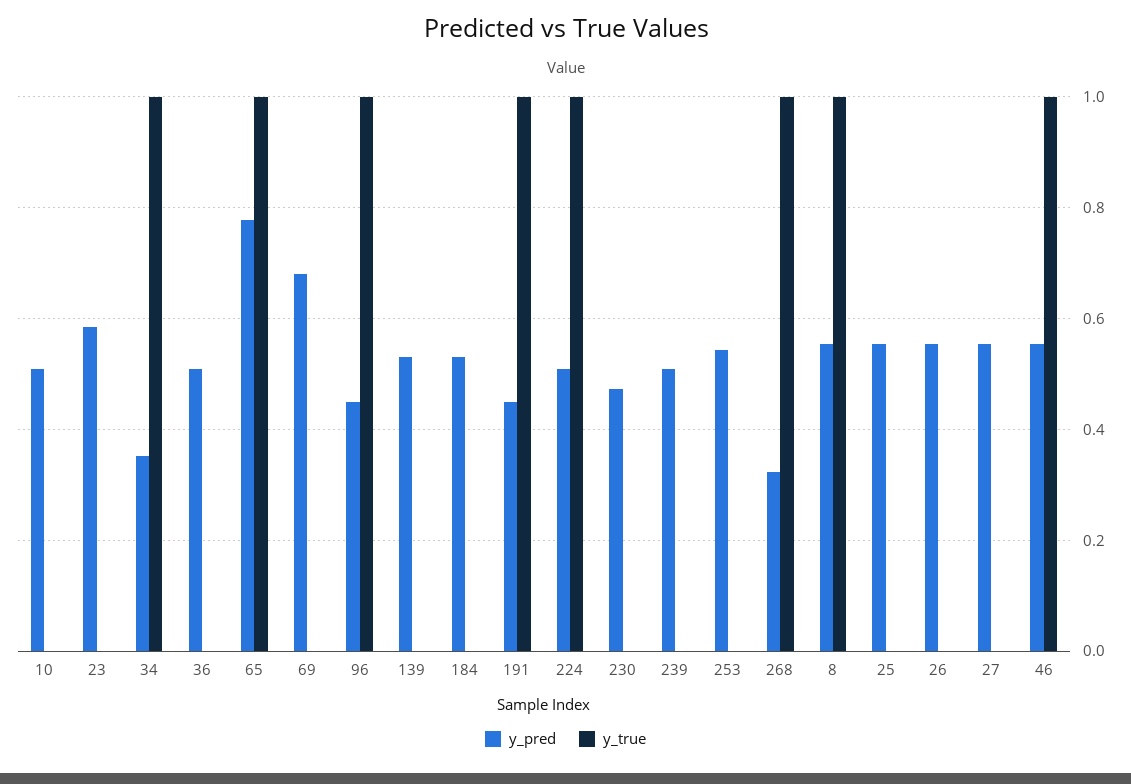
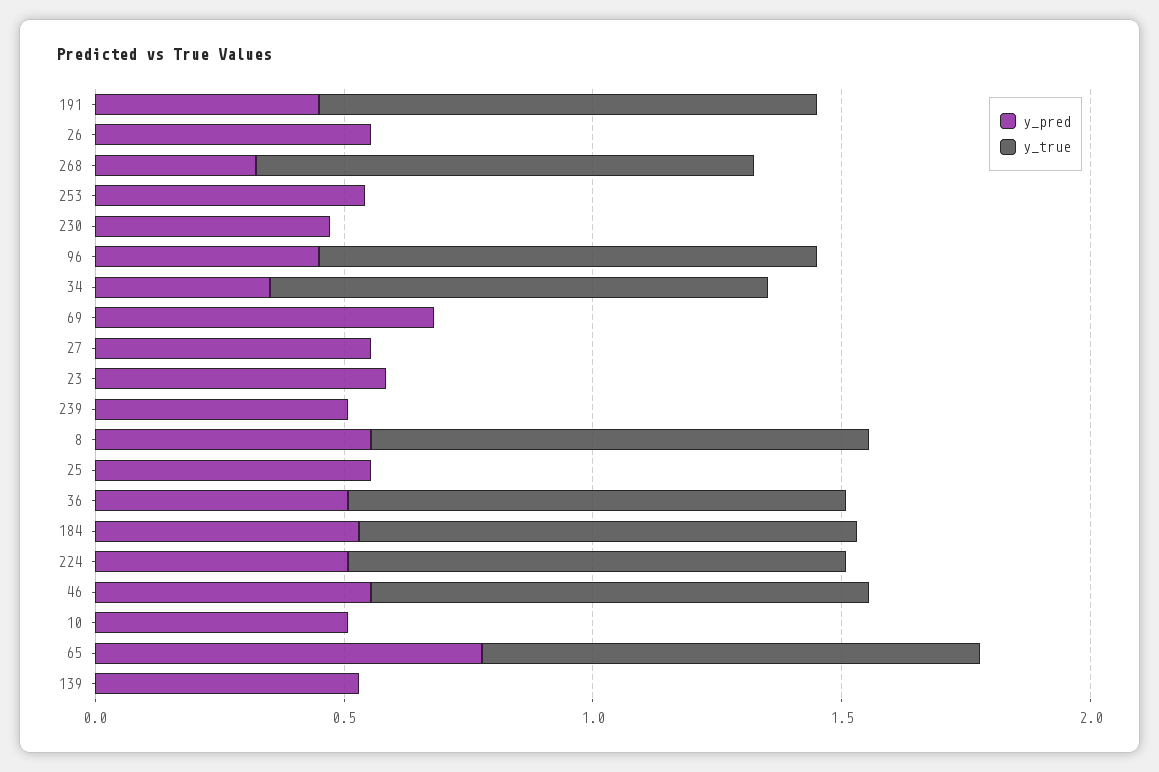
y_true, 36: 0 -> 1
y_true, 184: 0 -> 1

